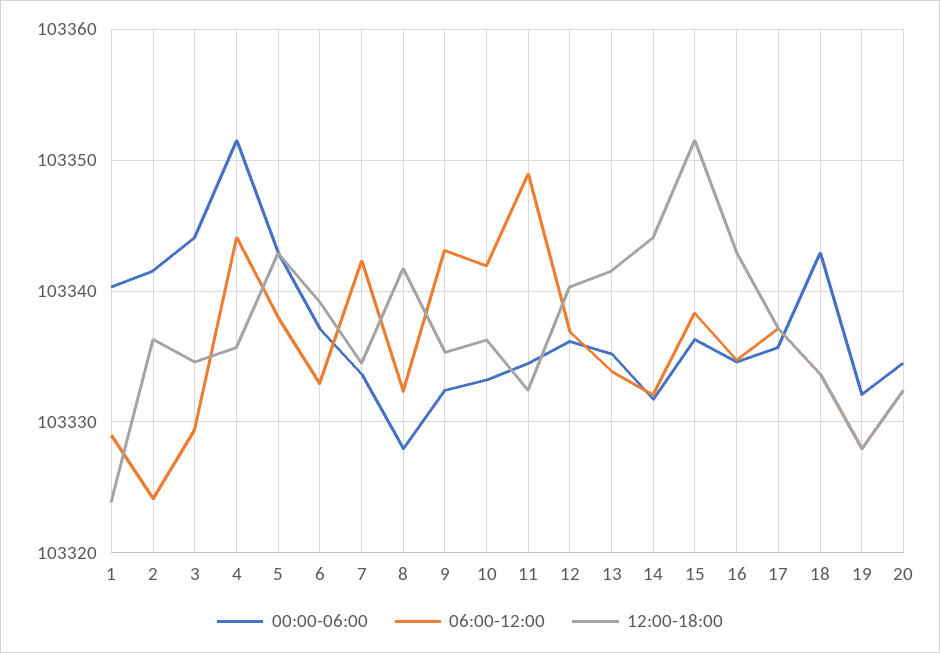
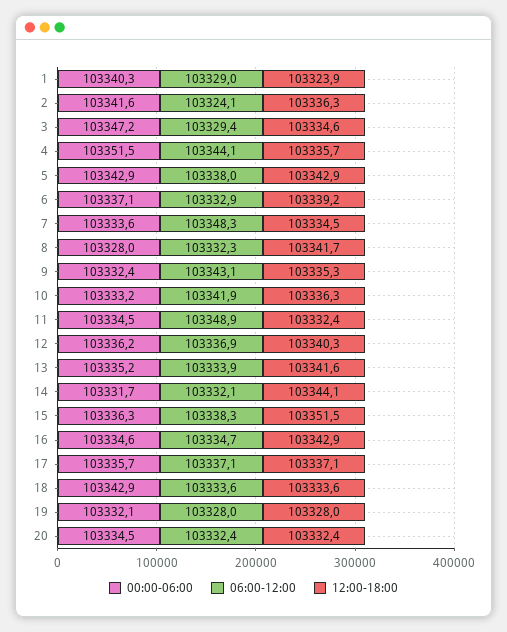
00:00-06:00, 3: 103344 -> 103347.2
06:00-12:00, 7: 103342 -> 103348.3

